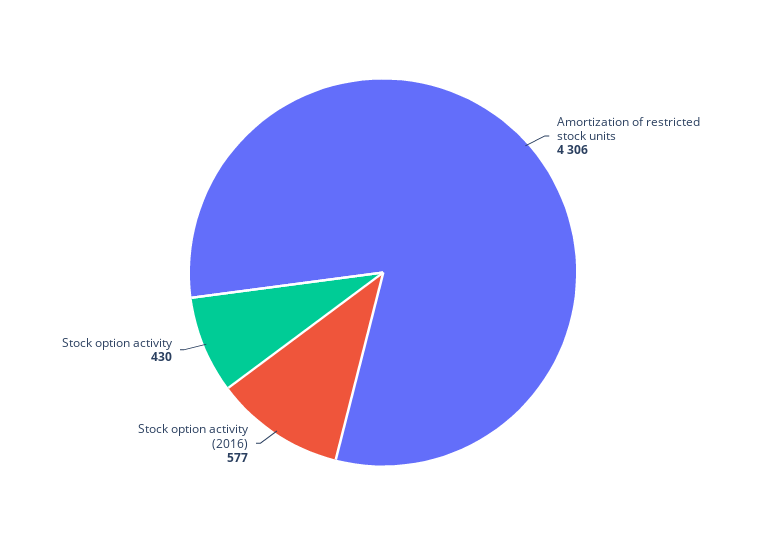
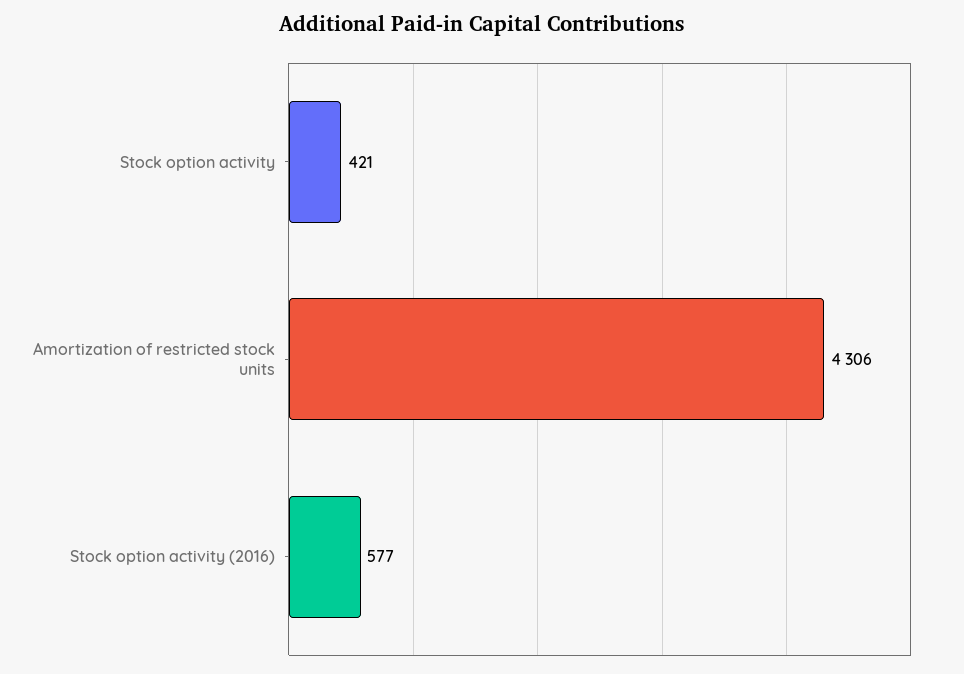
Stock option activity: 430 -> 421

